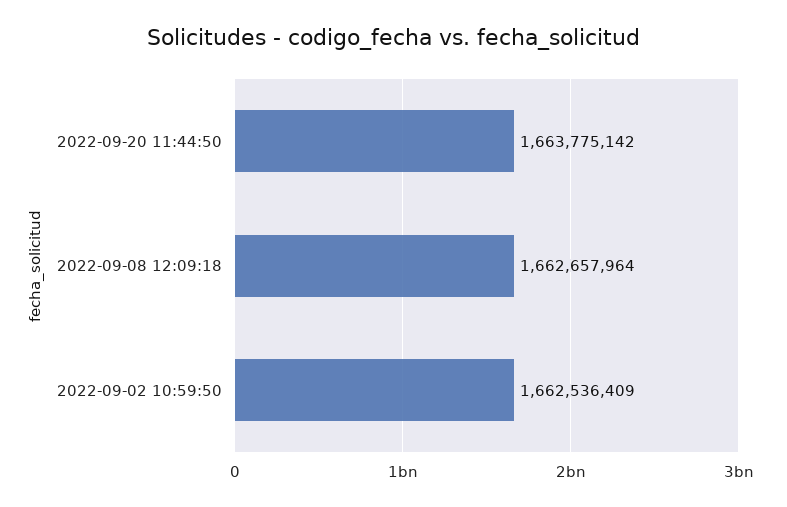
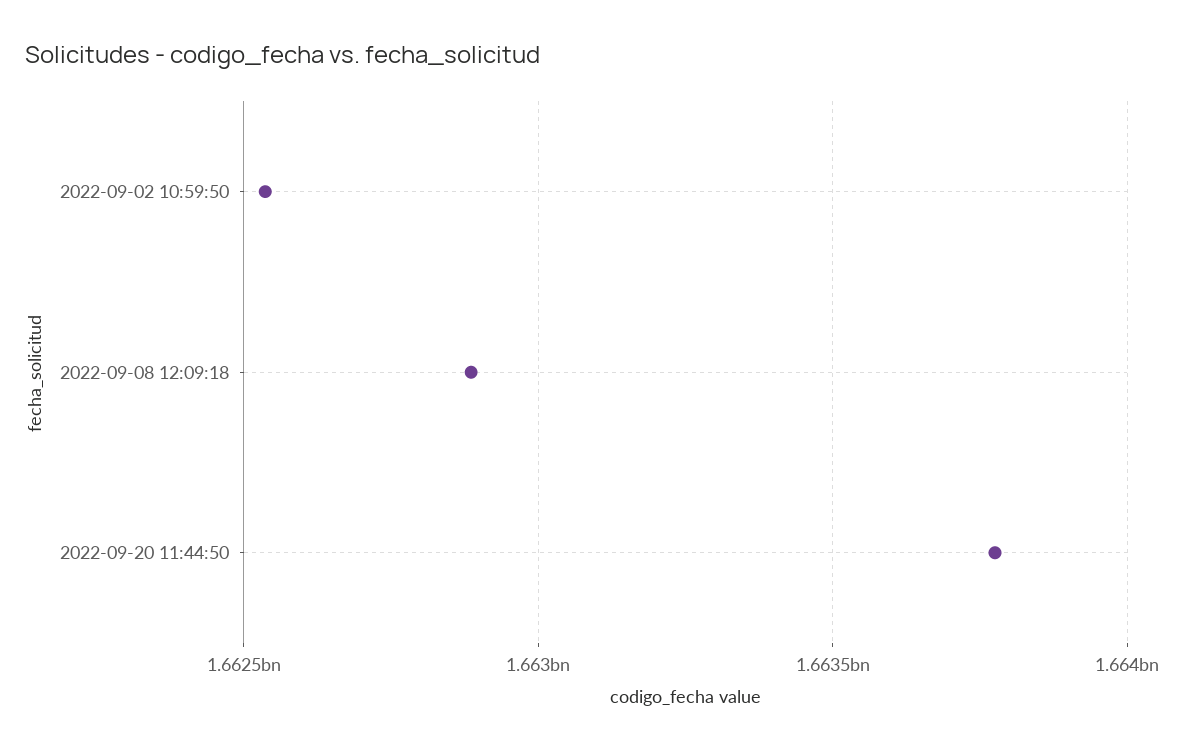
2022-09-08 12:09:18: 1662657964 -> 1662900000

